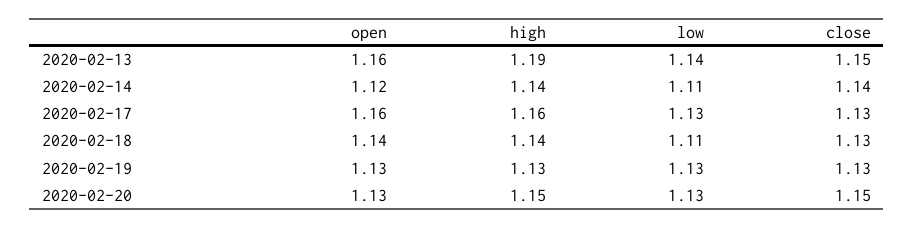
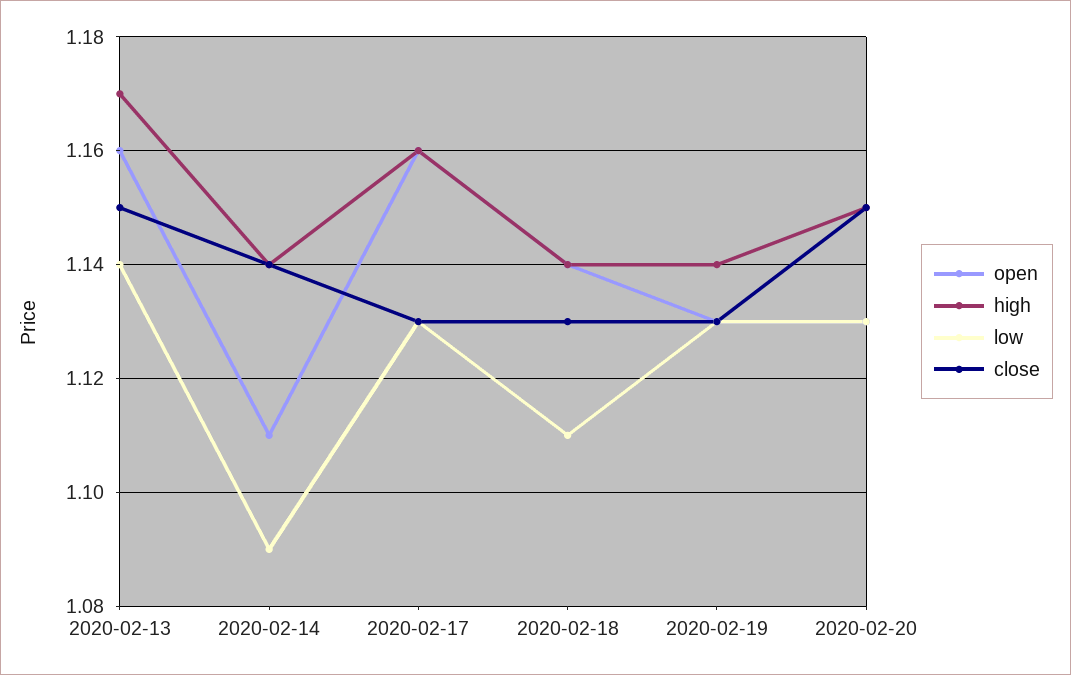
high, 2020-02-13: 1.19 -> 1.17
open, 2020-02-14: 1.12 -> 1.11
low, 2020-02-14: 1.11 -> 1.09
high, 2020-02-19: 1.13 -> 1.14

